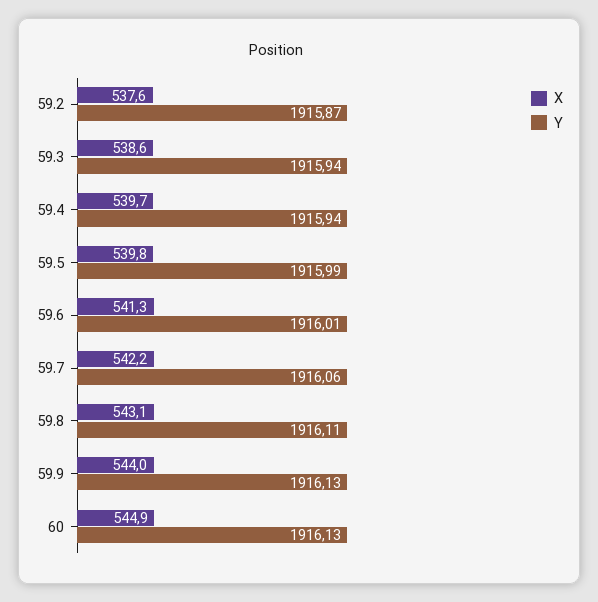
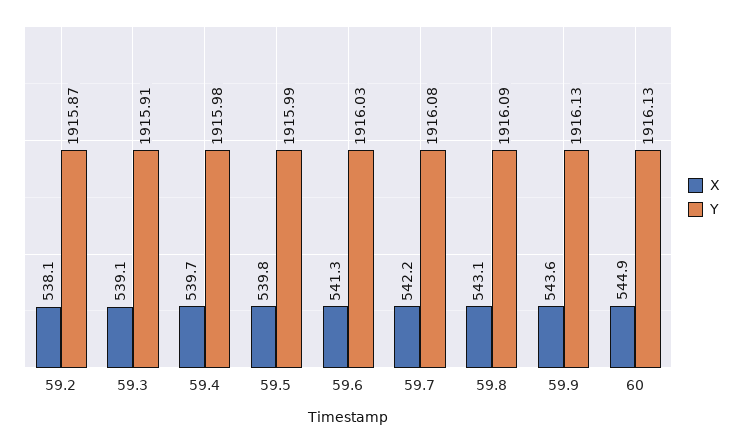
X, 59.2: 537.6 -> 538.1
X, 59.3: 538.6 -> 539.1
Y, 59.3: 1915.94 -> 1915.91
Y, 59.4: 1915.94 -> 1915.98
Y, 59.6: 1916.01 -> 1916.03
Y, 59.7: 1916.06 -> 1916.08
Y, 59.8: 1916.11 -> 1916.09
X, 59.9: 544 -> 543.6

